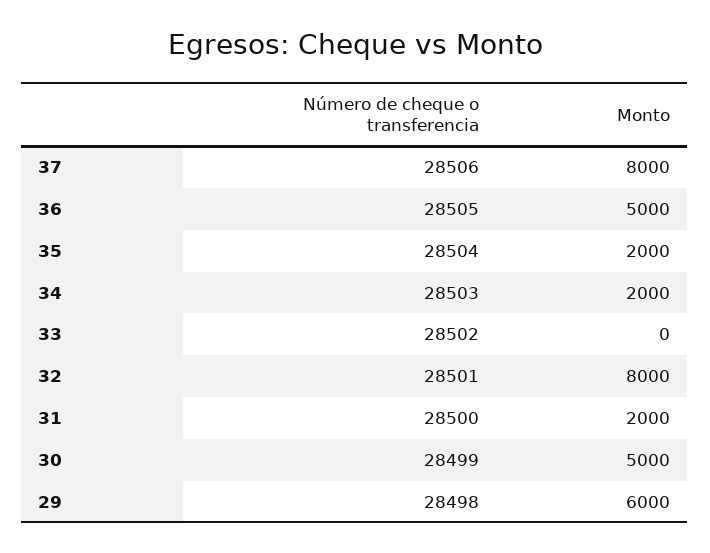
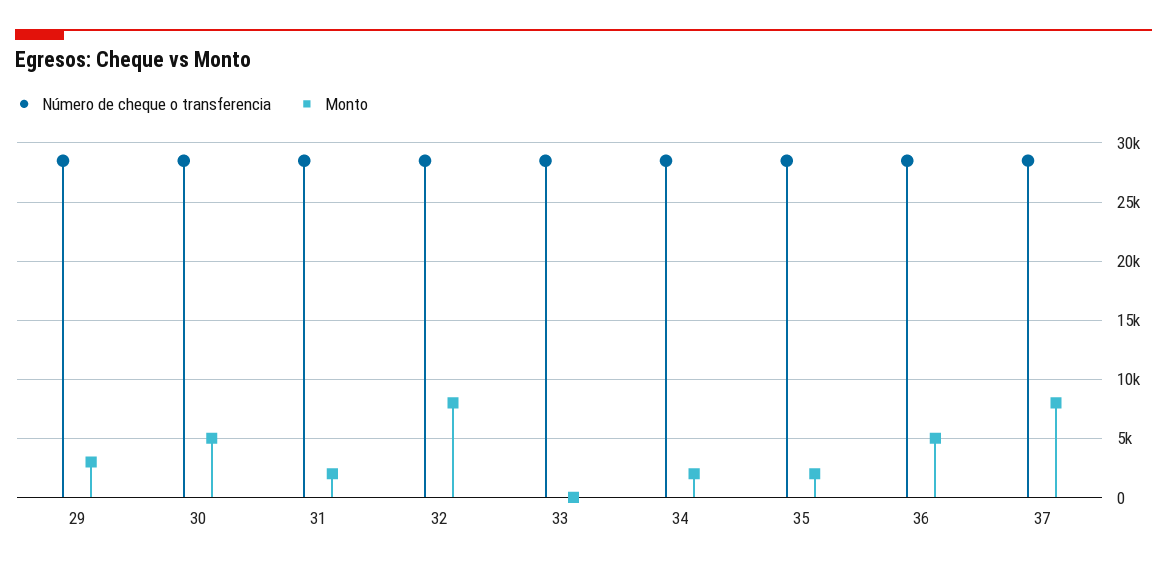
Monto, 29: 6000 -> 3000

